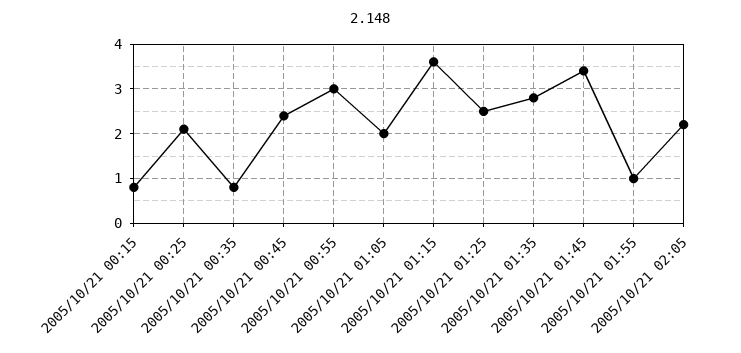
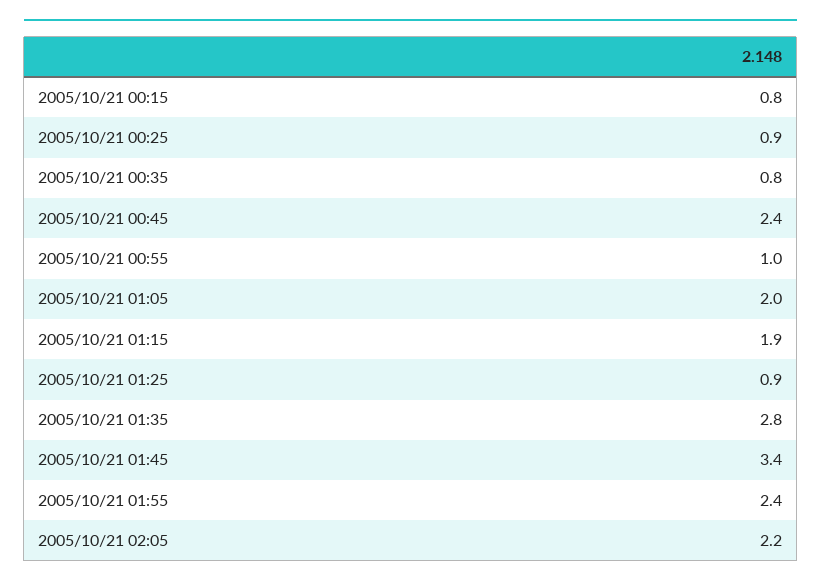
2005/10/21 00:25: 2 -> 0.9
2005/10/21 00:55: 3 -> 1
2005/10/21 01:15: 3.5 -> 1.9
2005/10/21 01:25: 2.5 -> 0.9
2005/10/21 01:55: 1 -> 2.4

